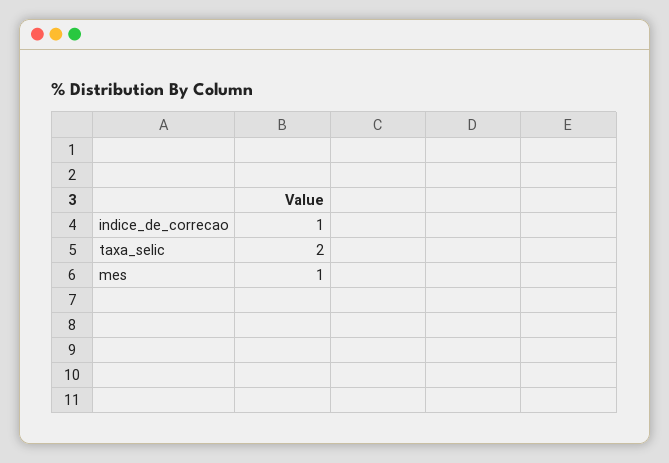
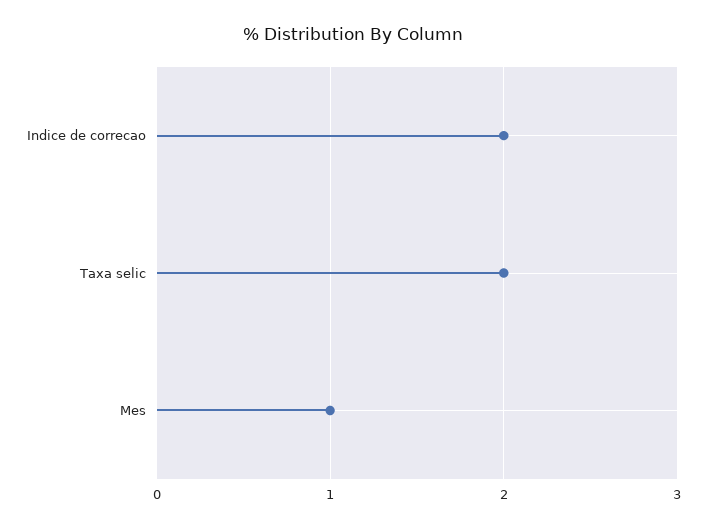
indice_de_correcao: 1 -> 2

